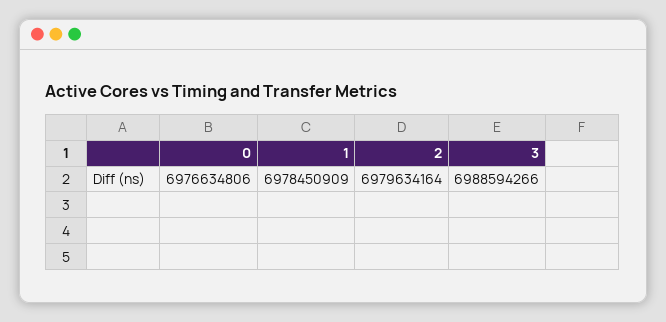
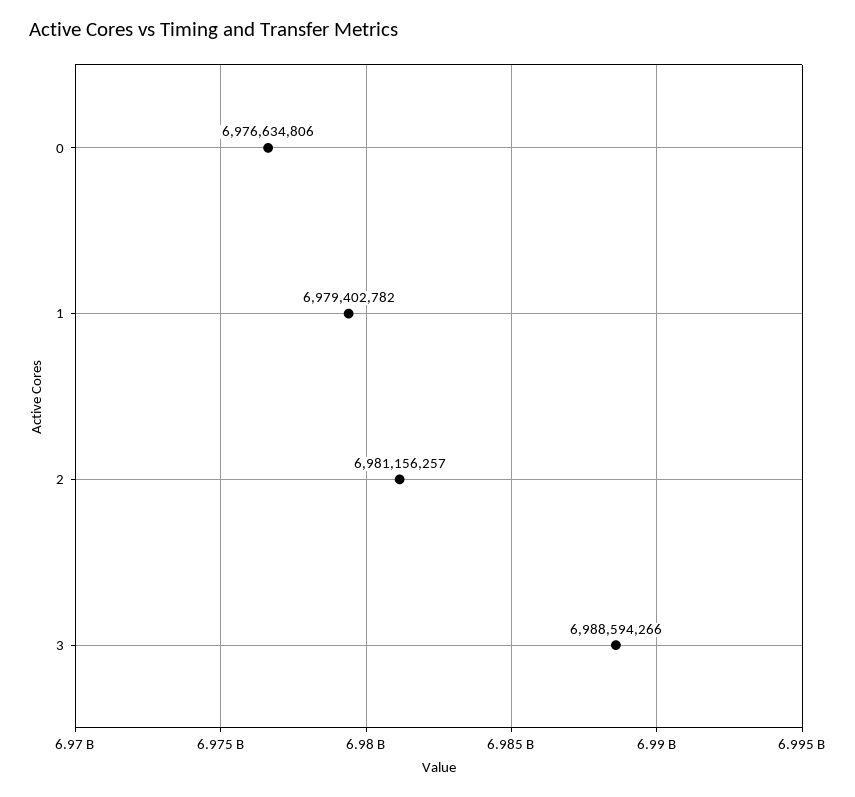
1: 6978450909 -> 6979402782
2: 6979634164 -> 6981156257

